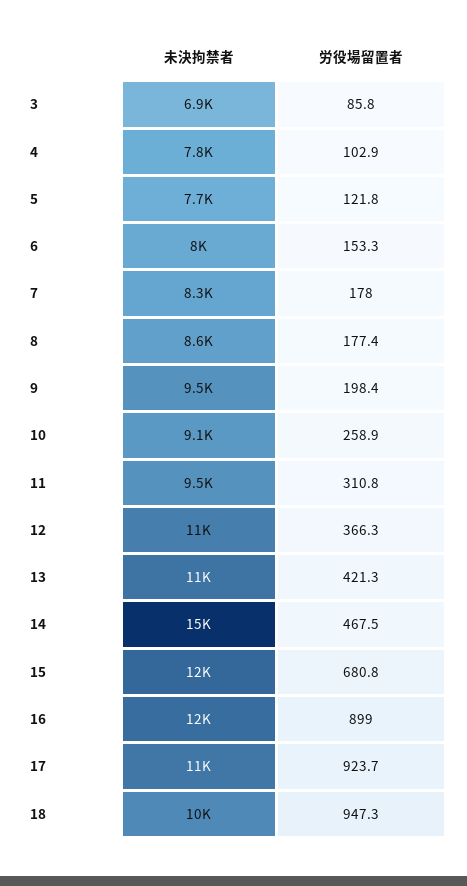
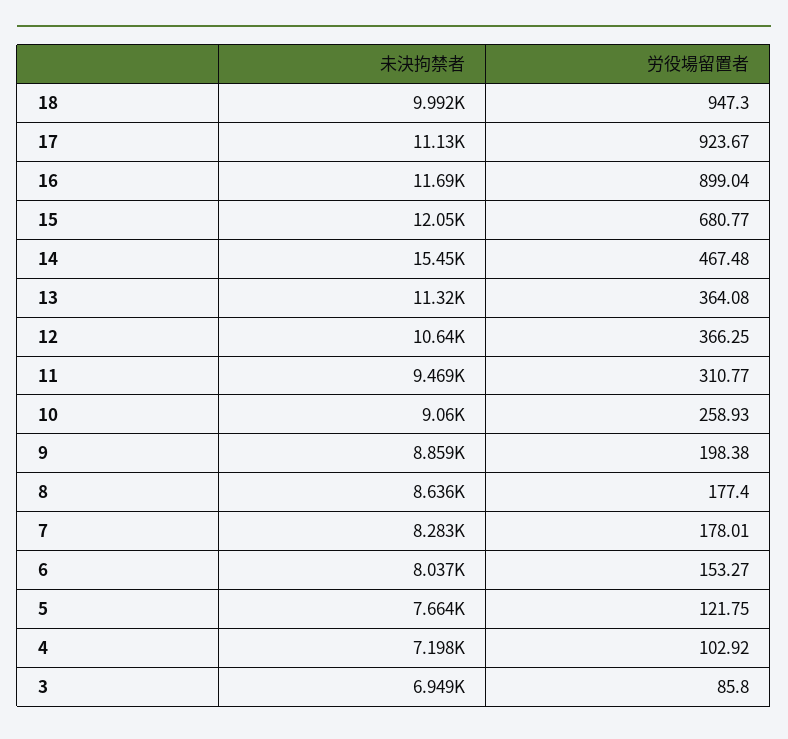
未決拘禁者, 4: 7800 -> 7198
未決拘禁者, 9: 9500 -> 8859
労役場留置者, 13: 421.3 -> 364.08

